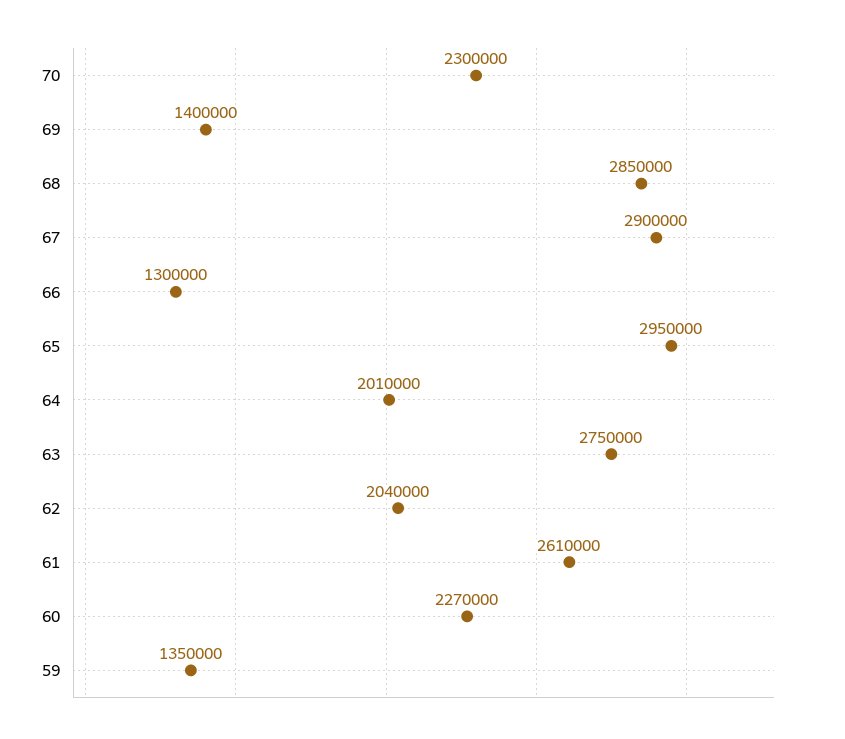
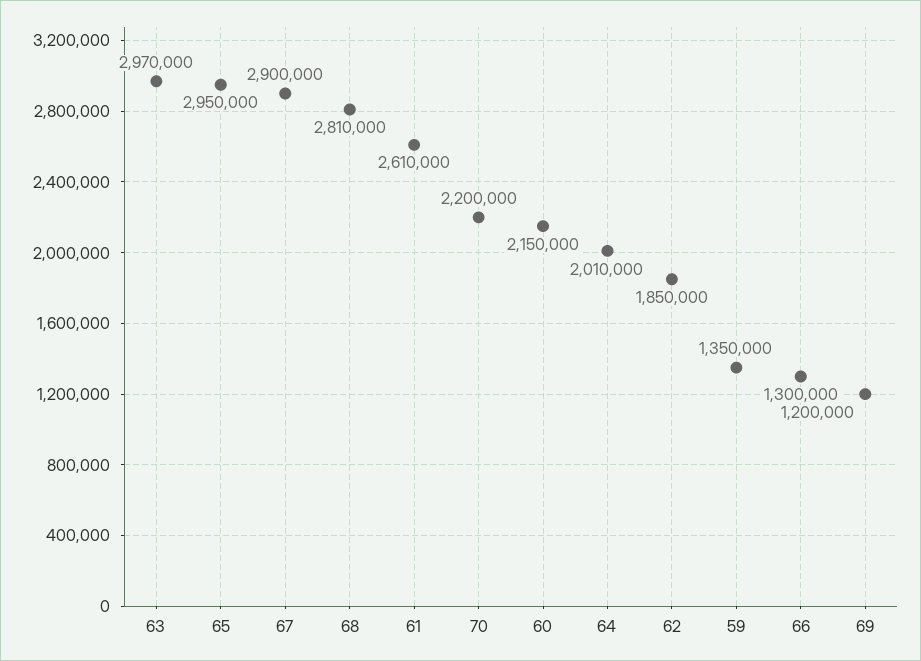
70: 2300000 -> 2200000
69: 1400000 -> 1200000
68: 2850000 -> 2810000
63: 2750000 -> 2970000
62: 2040000 -> 1850000
60: 2270000 -> 2150000

